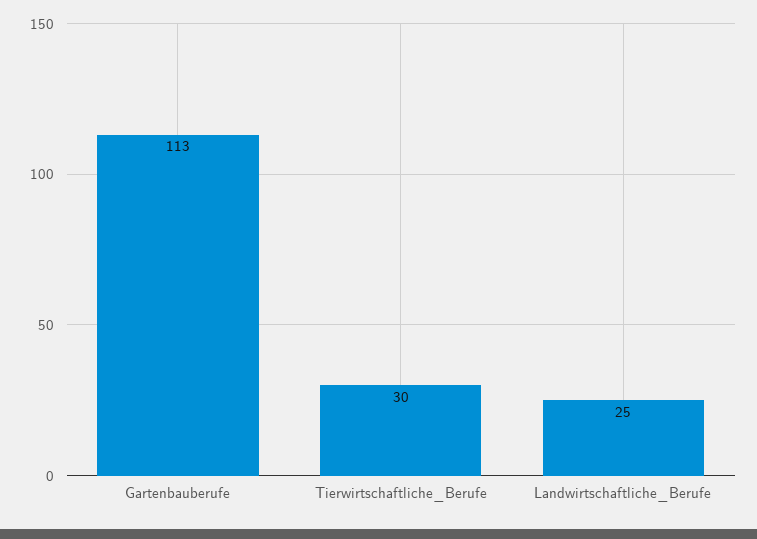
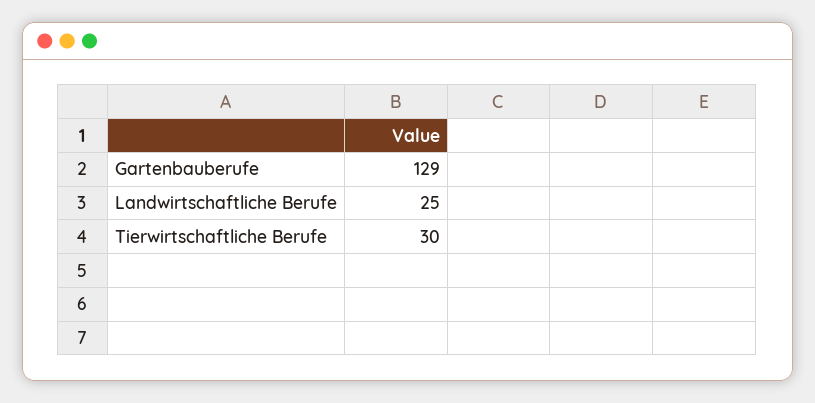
Gartenbauberufe: 113 -> 129

